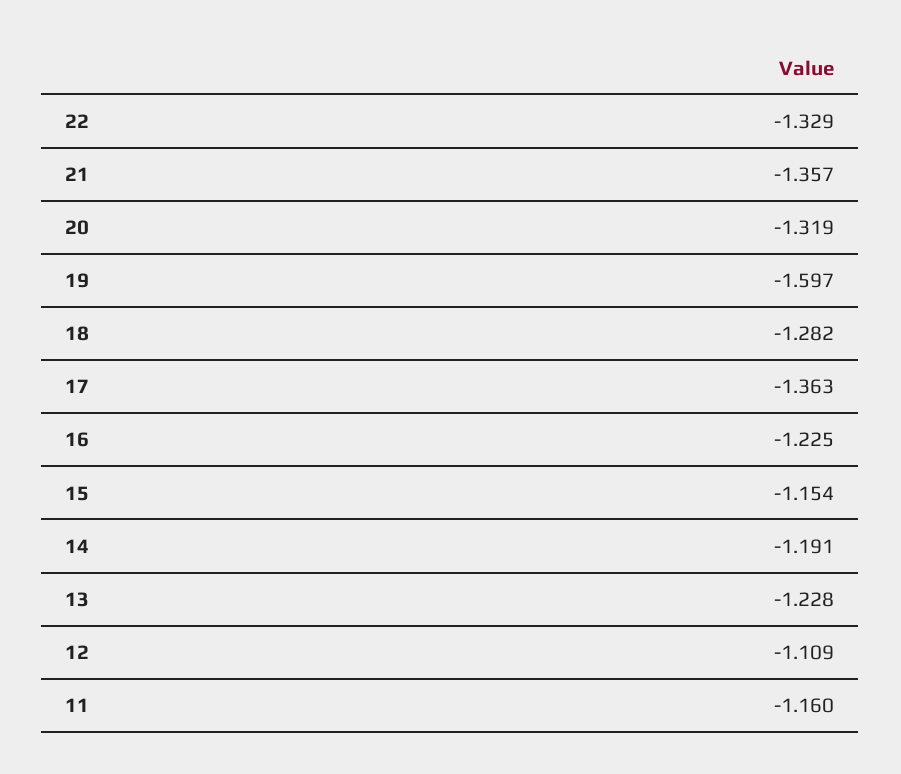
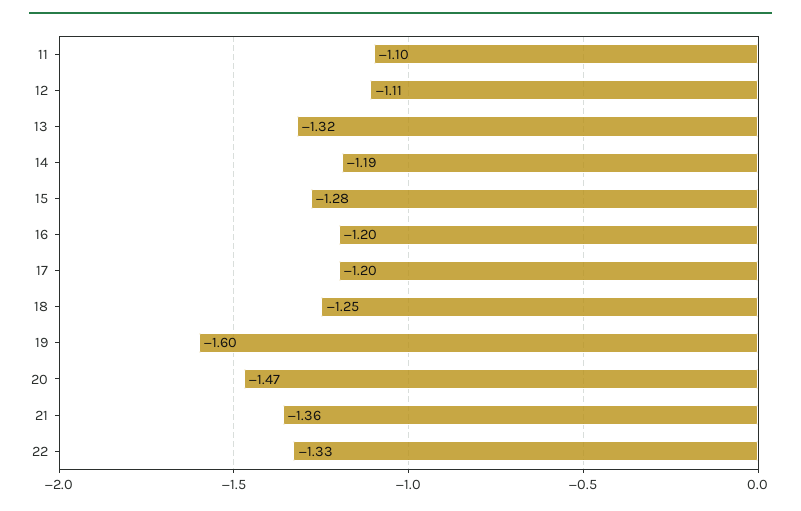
20: -1.319 -> -1.47
18: -1.282 -> -1.25
17: -1.363 -> -1.2
16: -1.225 -> -1.2
15: -1.154 -> -1.28
13: -1.228 -> -1.32
11: -1.16 -> -1.1

